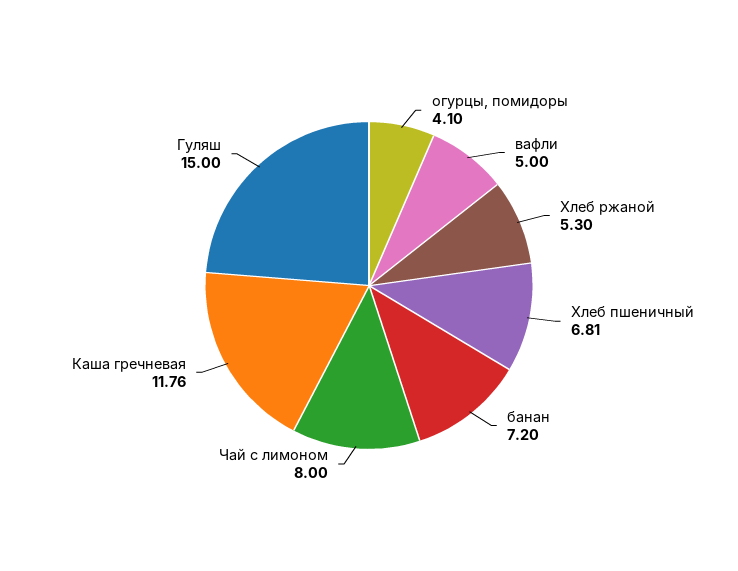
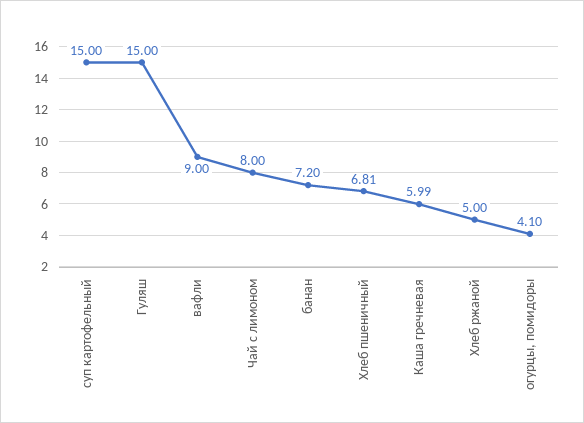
вафли: 5 -> 9
Хлеб ржаной: 5.3 -> 5
Каша гречневая: 11.76 -> 5.99
суп картофельный: none -> 15

